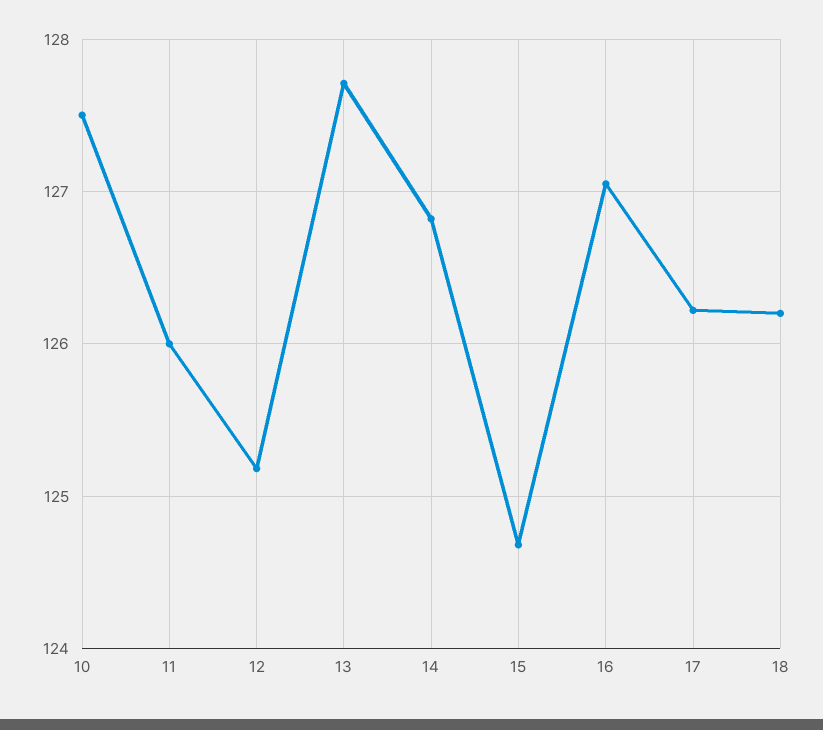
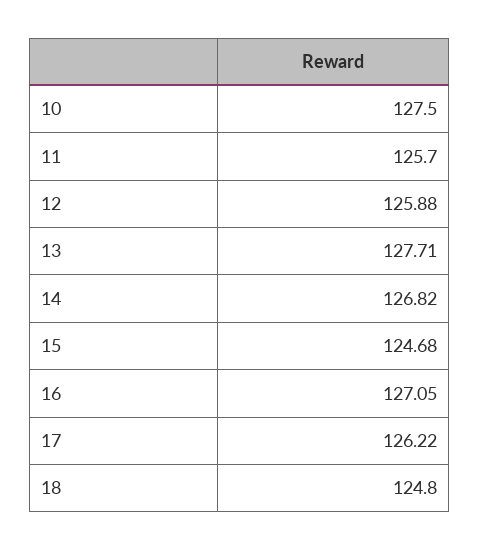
11: 126 -> 125.7
12: 125.2 -> 125.88
18: 126.2 -> 124.8

